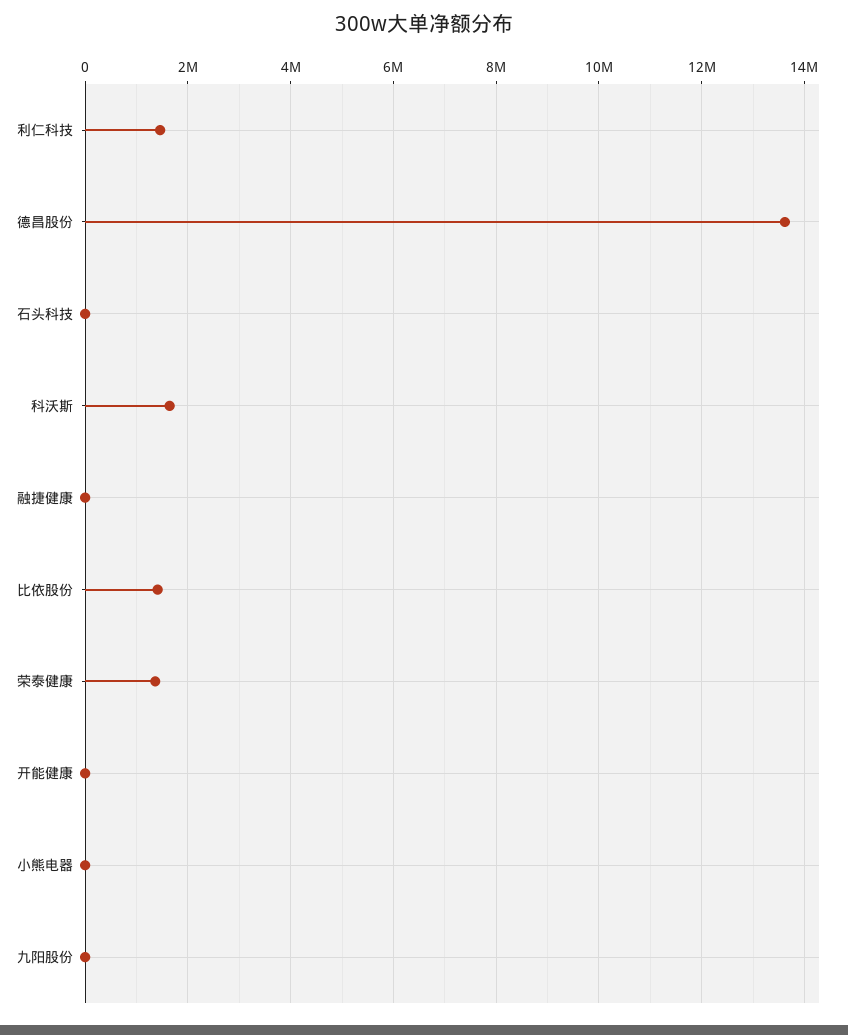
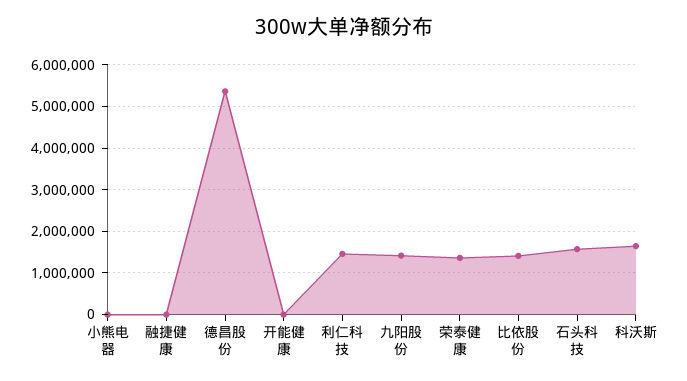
德昌股份: 13600000 -> 5400000
石头科技: 0 -> 1600000
九阳股份: 0 -> 1400000

